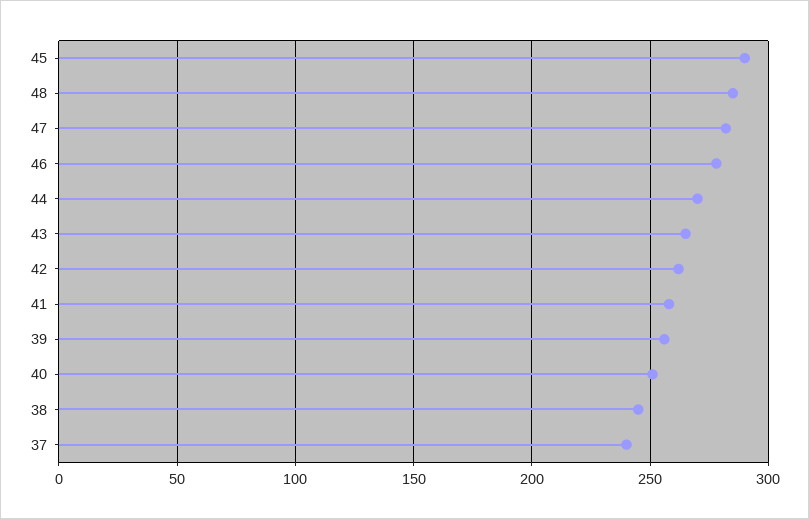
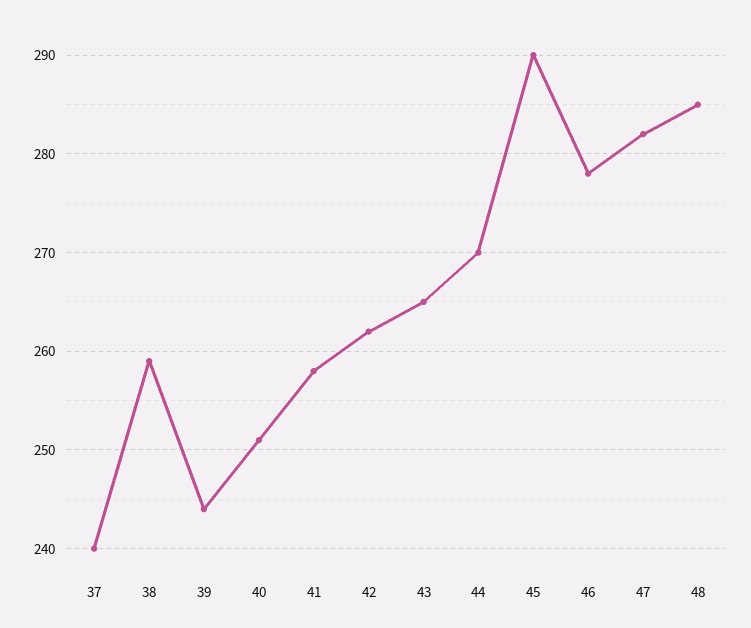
39: 255 -> 244
38: 245 -> 259

